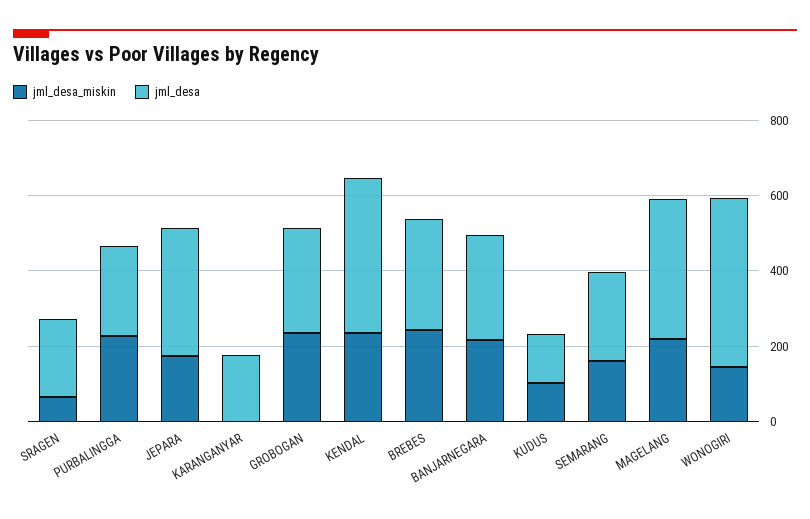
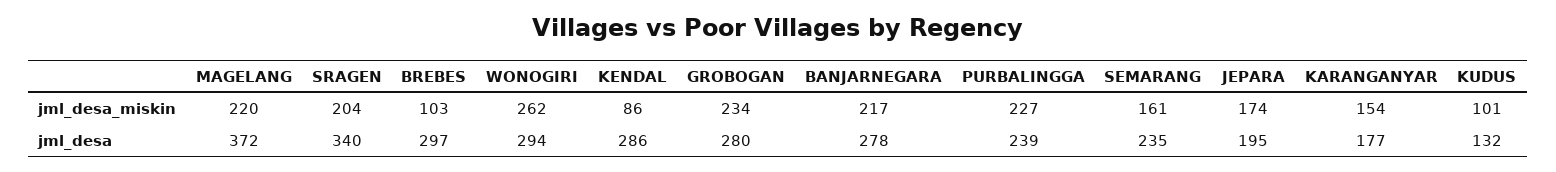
jml_desa_miskin, SRAGEN: 50 -> 204
jml_desa, SRAGEN: 200 -> 340
jml_desa, JEPARA: 350 -> 195
jml_desa_miskin, KARANGANYAR: 0 -> 154
jml_desa_miskin, KENDAL: 250 -> 86
jml_desa, KENDAL: 400 -> 286
jml_desa_miskin, BREBES: 250 -> 103
jml_desa_miskin, WONOGIRI: 150 -> 262
jml_desa, WONOGIRI: 450 -> 294

